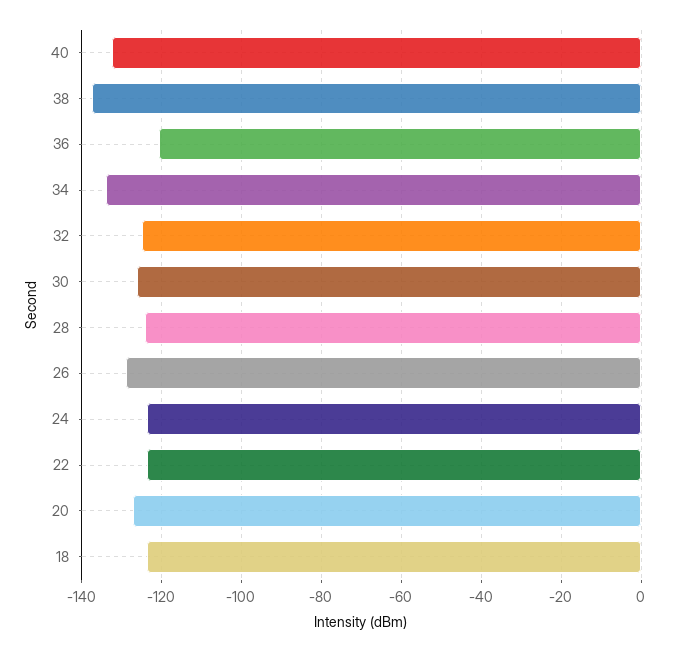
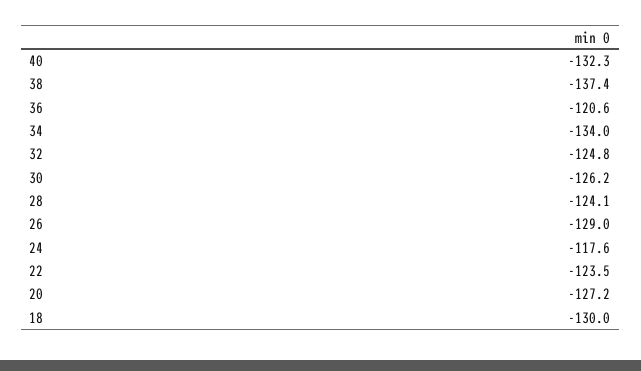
24: -124 -> -117.6
18: -124 -> -130

